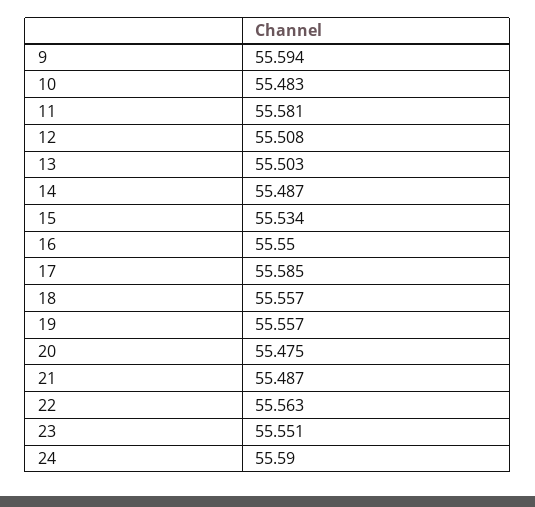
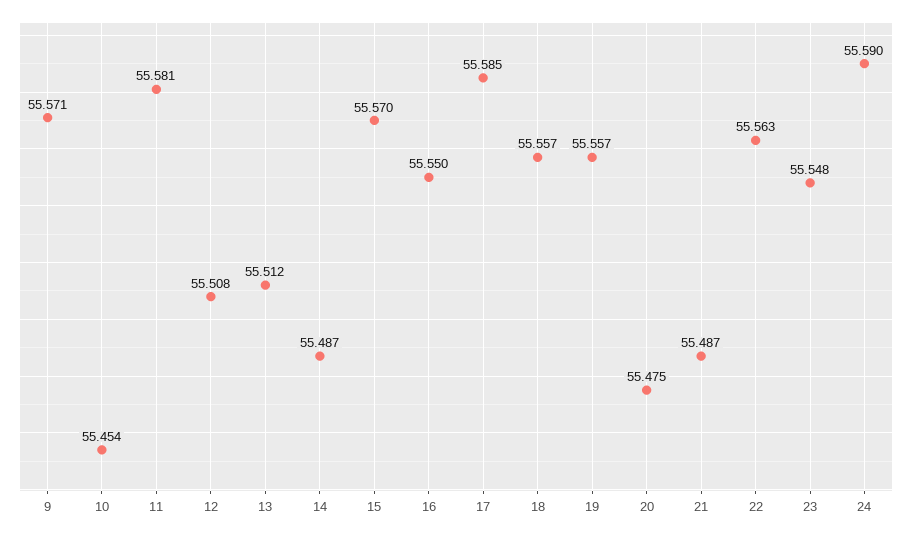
9: 55.594 -> 55.571
10: 55.483 -> 55.454
13: 55.503 -> 55.512
15: 55.534 -> 55.57
23: 55.551 -> 55.548

